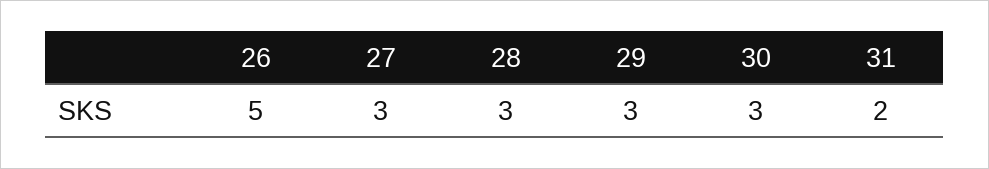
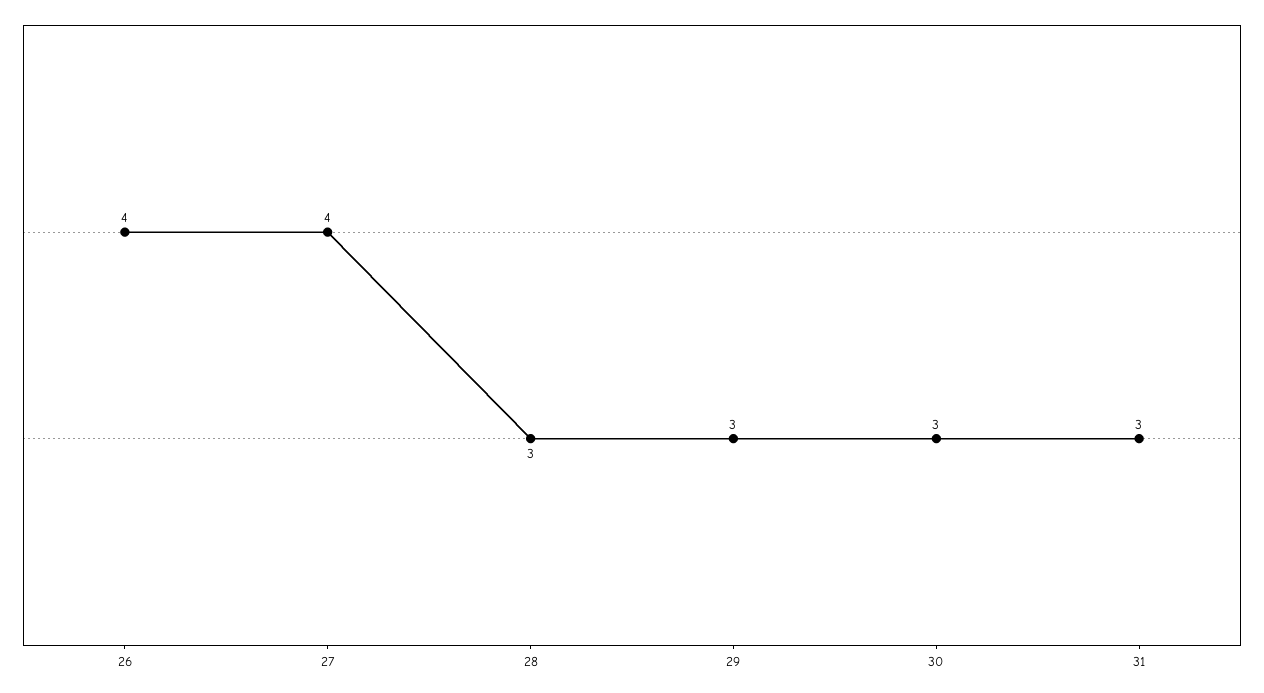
26: 5 -> 4
27: 3 -> 4
31: 2 -> 3

